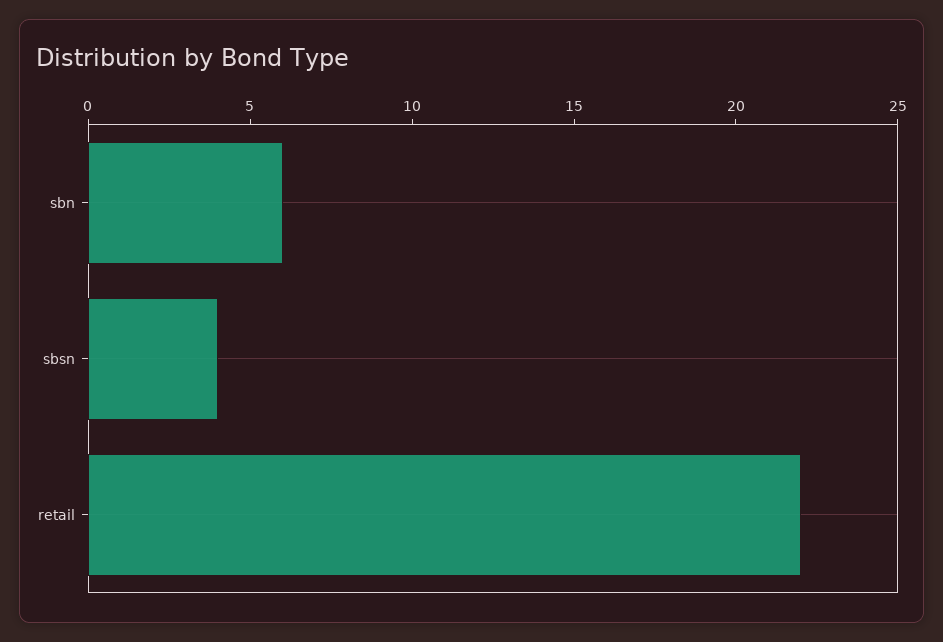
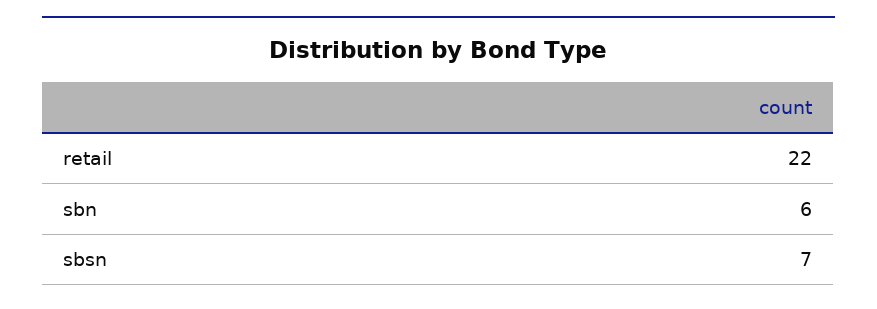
sbsn: 4 -> 7

